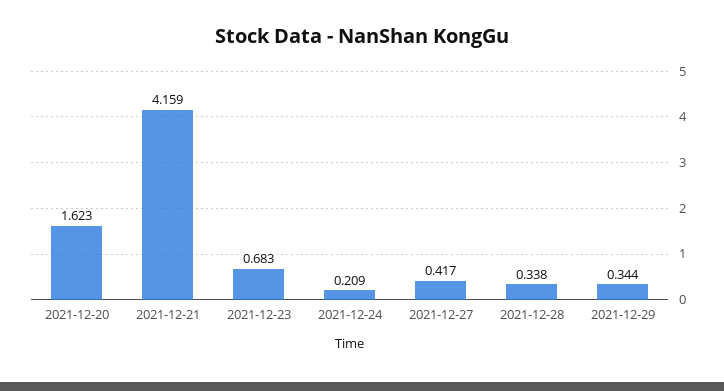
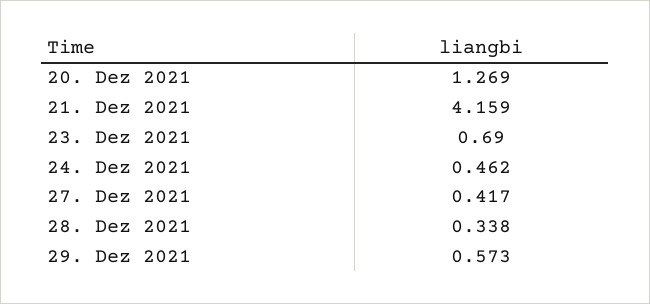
2021-12-20: 1.623 -> 1.269
2021-12-23: 0.683 -> 0.69
2021-12-24: 0.209 -> 0.462
2021-12-29: 0.344 -> 0.573

